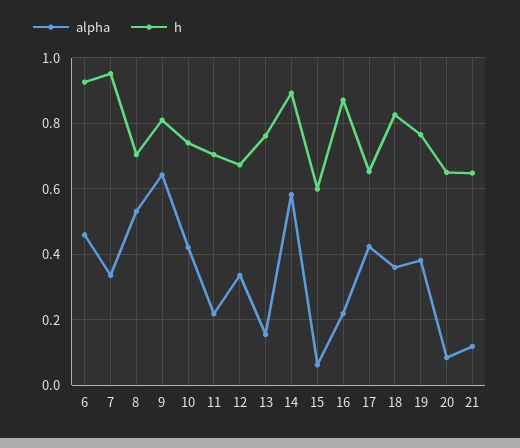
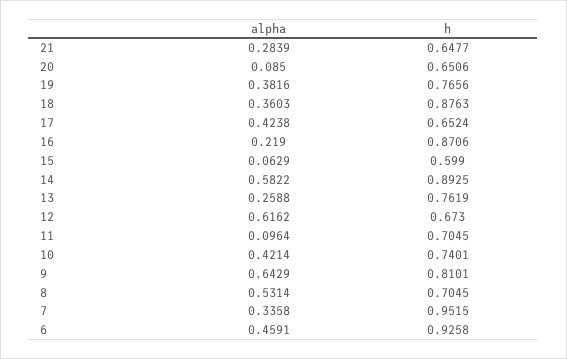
alpha, 11: 0.22 -> 0.0964
alpha, 12: 0.34 -> 0.6162
alpha, 13: 0.16 -> 0.2588
h, 18: 0.82 -> 0.8763
alpha, 21: 0.12 -> 0.2839

